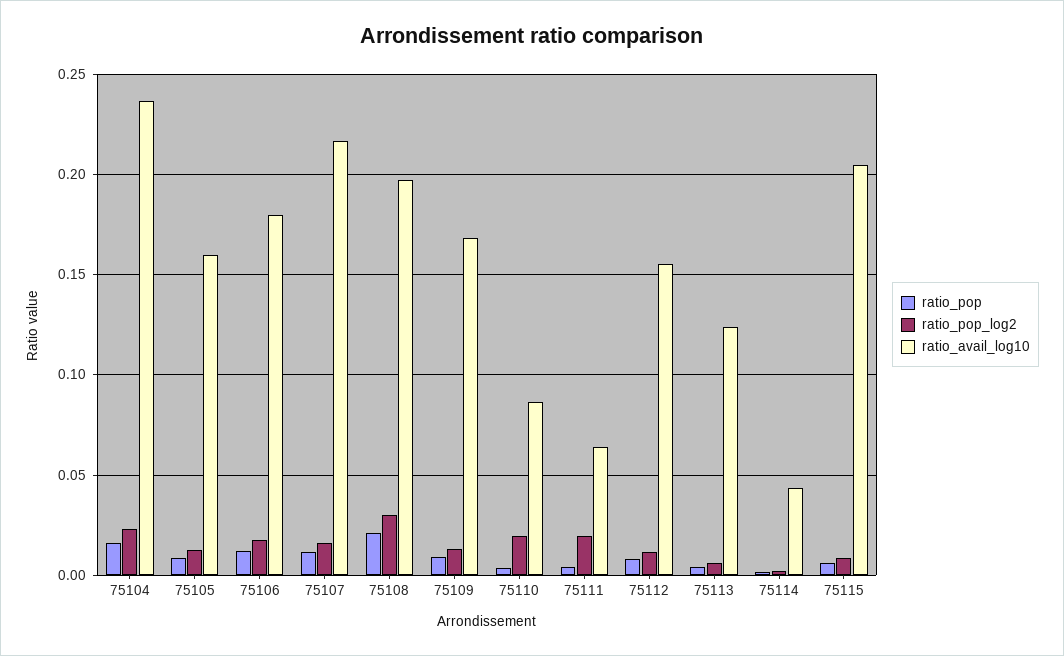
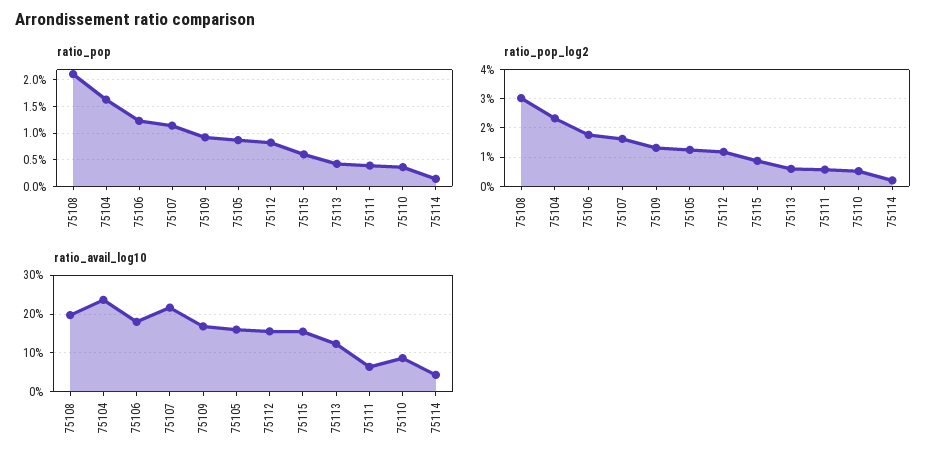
ratio_pop_log2, 75110: 0.02 -> 0.005
ratio_pop_log2, 75111: 0.02 -> 0.005
ratio_avail_log10, 75115: 0.205 -> 0.16

